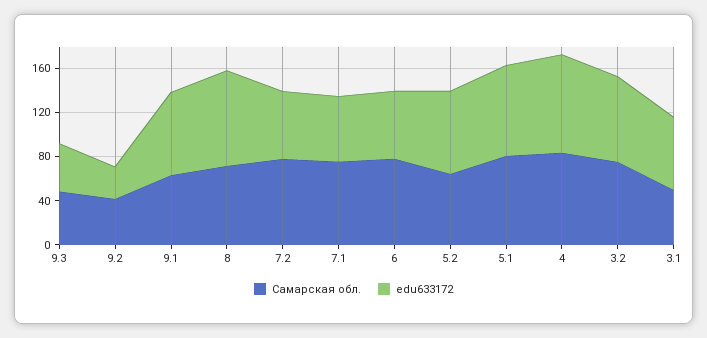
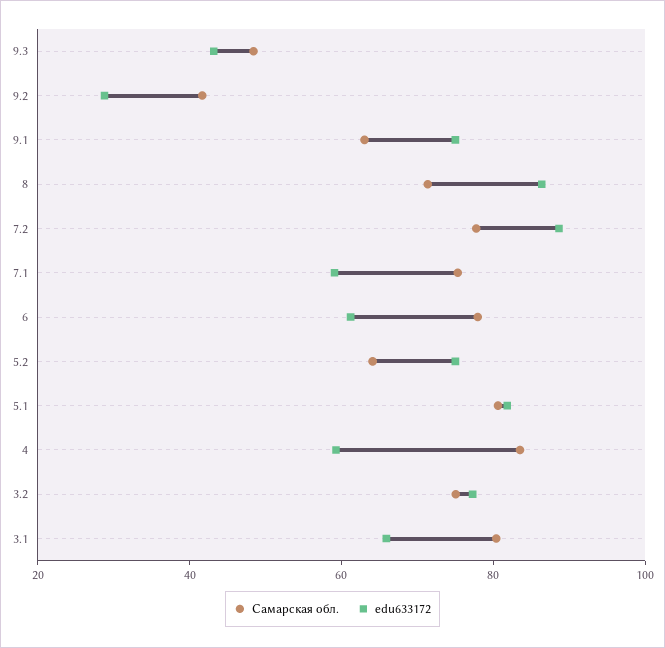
edu633172, 7.2: 60 -> 90
edu633172, 4: 90 -> 60
Самарская обл., 3.1: 50 -> 80

